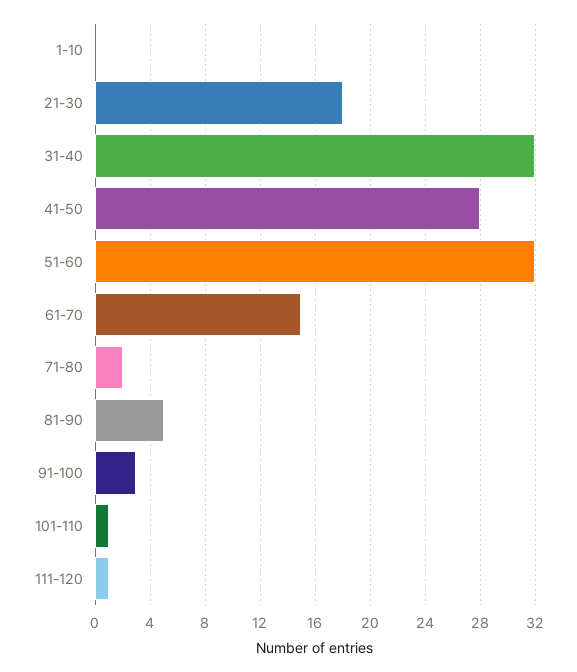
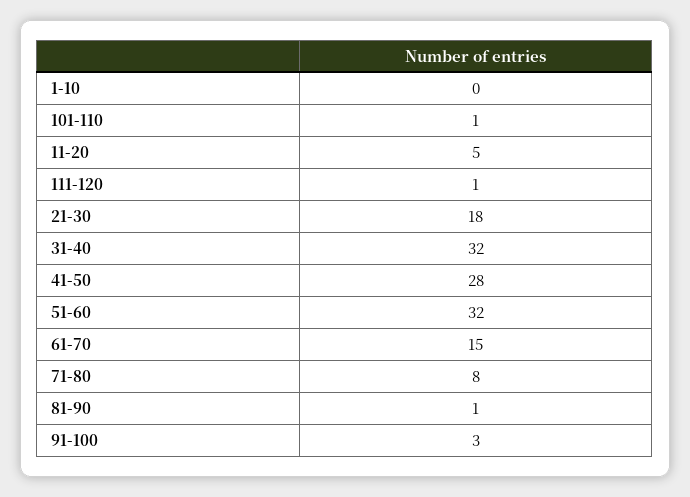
71-80: 2 -> 8
81-90: 5 -> 1
11-20: none -> 5

